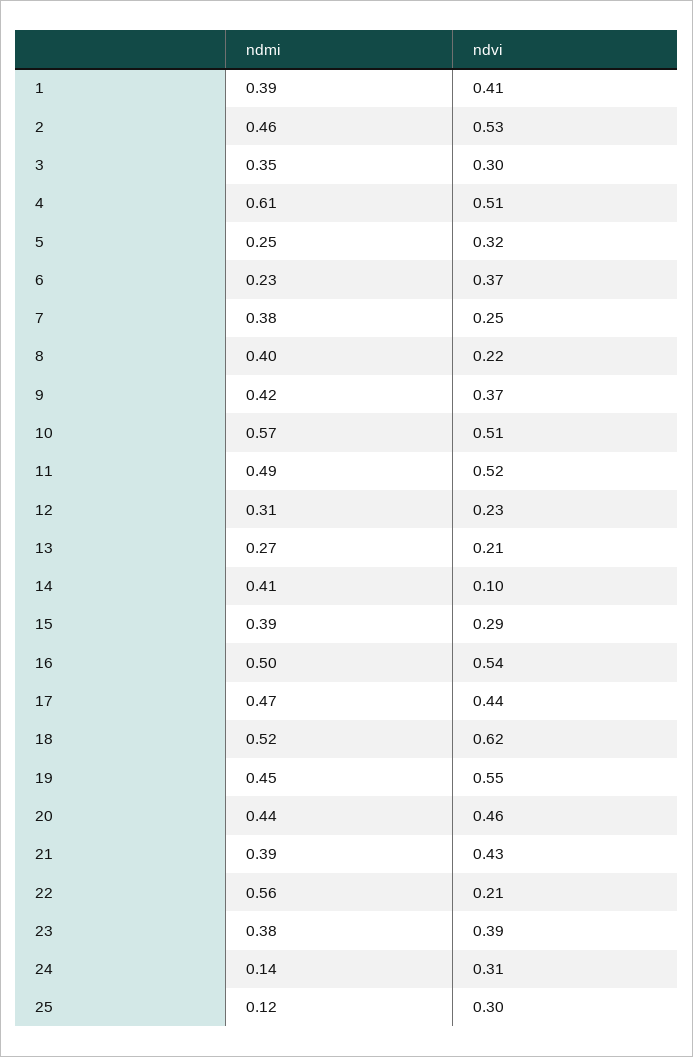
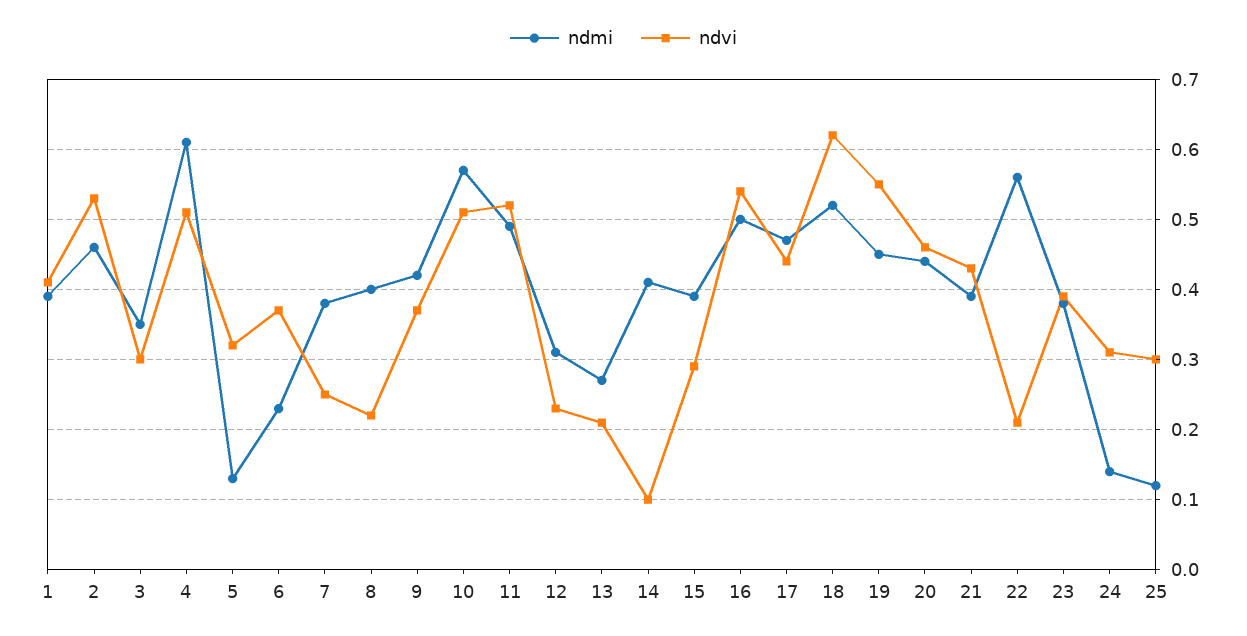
ndmi, 5: 0.25 -> 0.13

